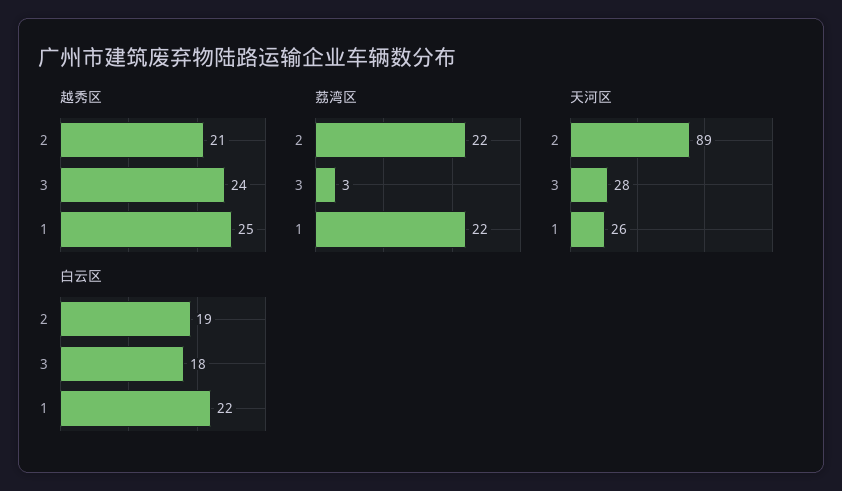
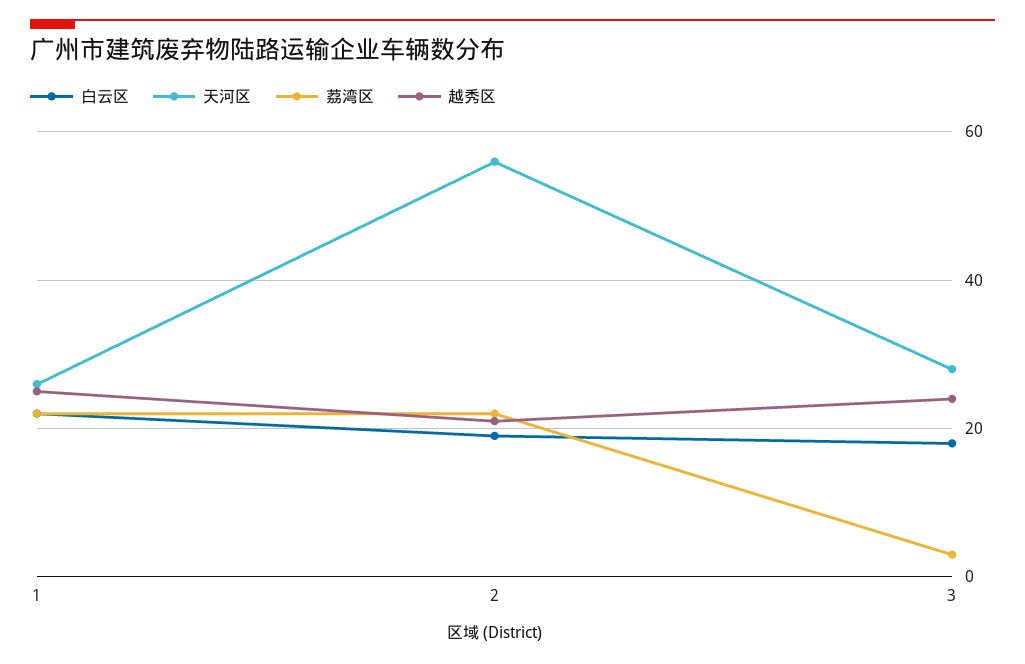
天河区, 2: 89 -> 55

